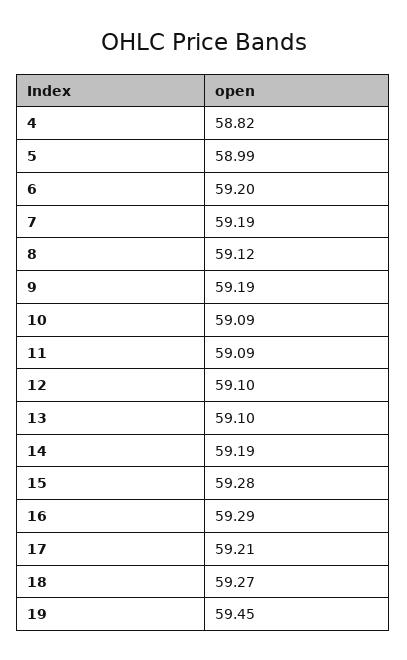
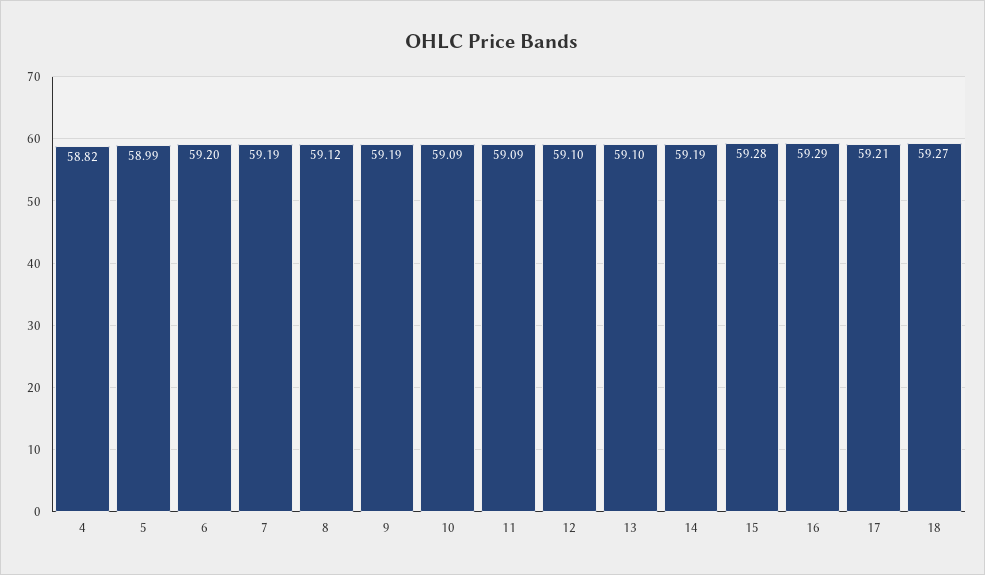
19: 59.45 -> none

